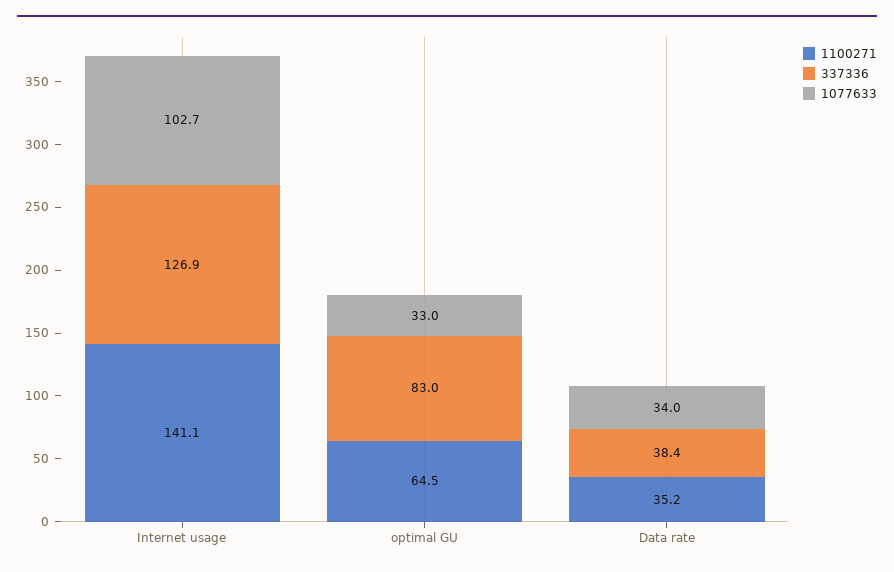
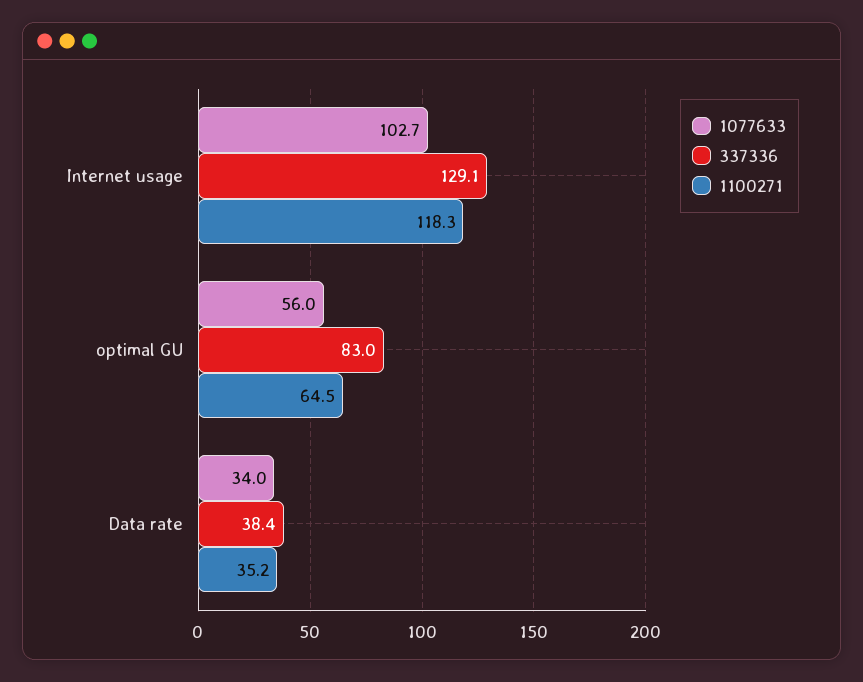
1100271, Internet usage: 141.1 -> 118.3
337336, Internet usage: 126.9 -> 129.1
1077633, optimal GU: 33 -> 56

